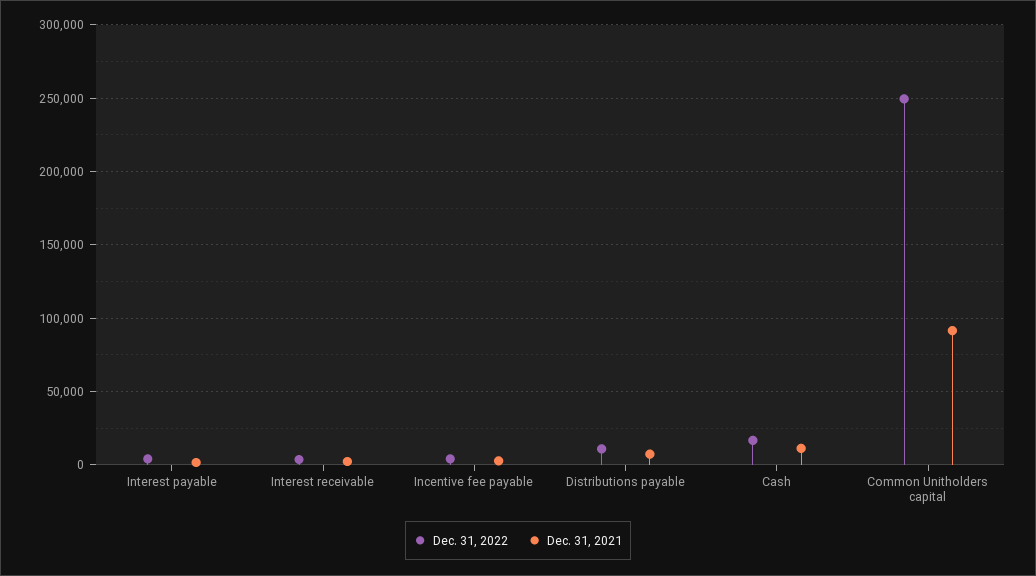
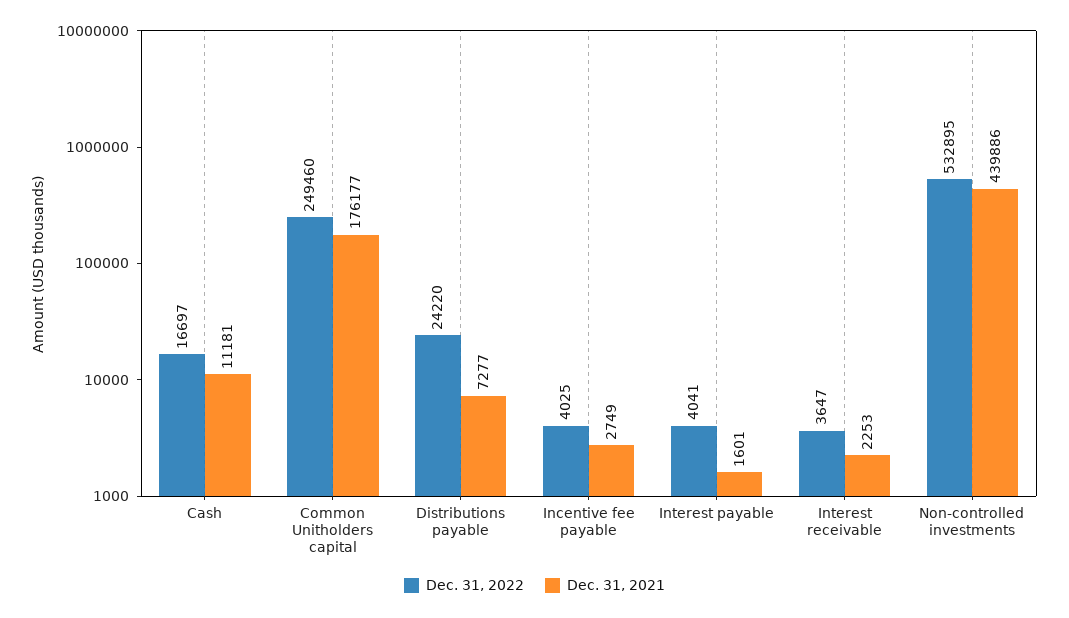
Dec. 31, 2022, Distributions payable: 10000 -> 24220
Dec. 31, 2021, Common Unitholders capital: 90000 -> 176177
Dec. 31, 2022, Non-controlled investments: none -> 532895
Dec. 31, 2021, Non-controlled investments: none -> 439886

